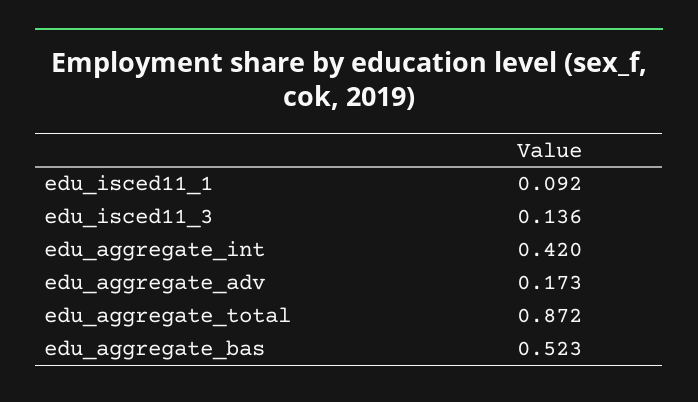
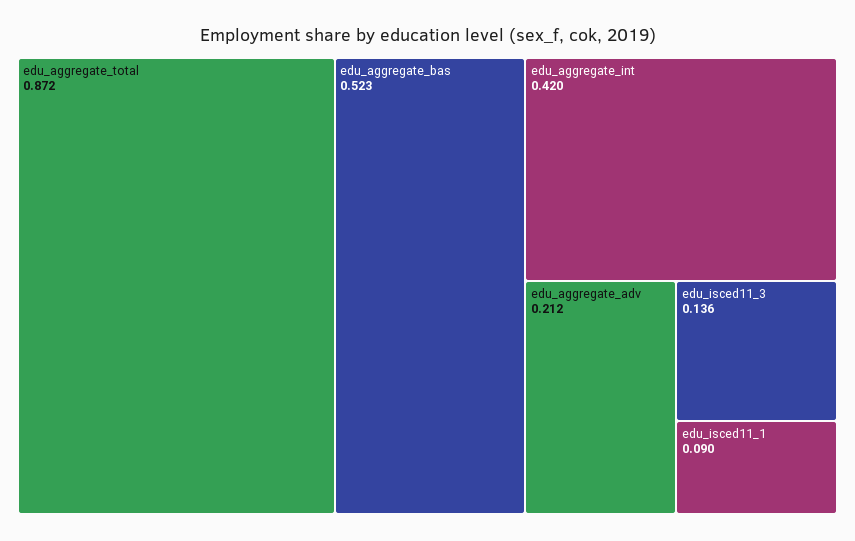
edu_isced11_1: 0.092 -> 0.09
edu_aggregate_adv: 0.173 -> 0.212

